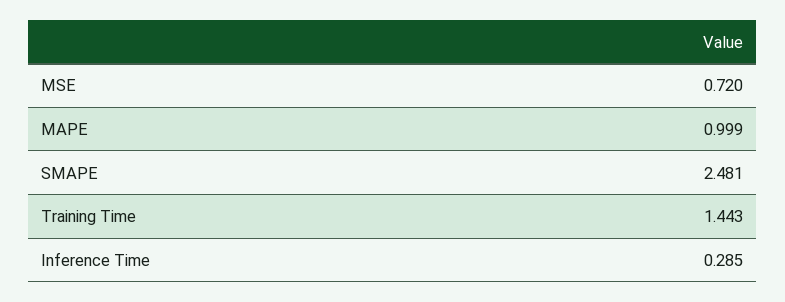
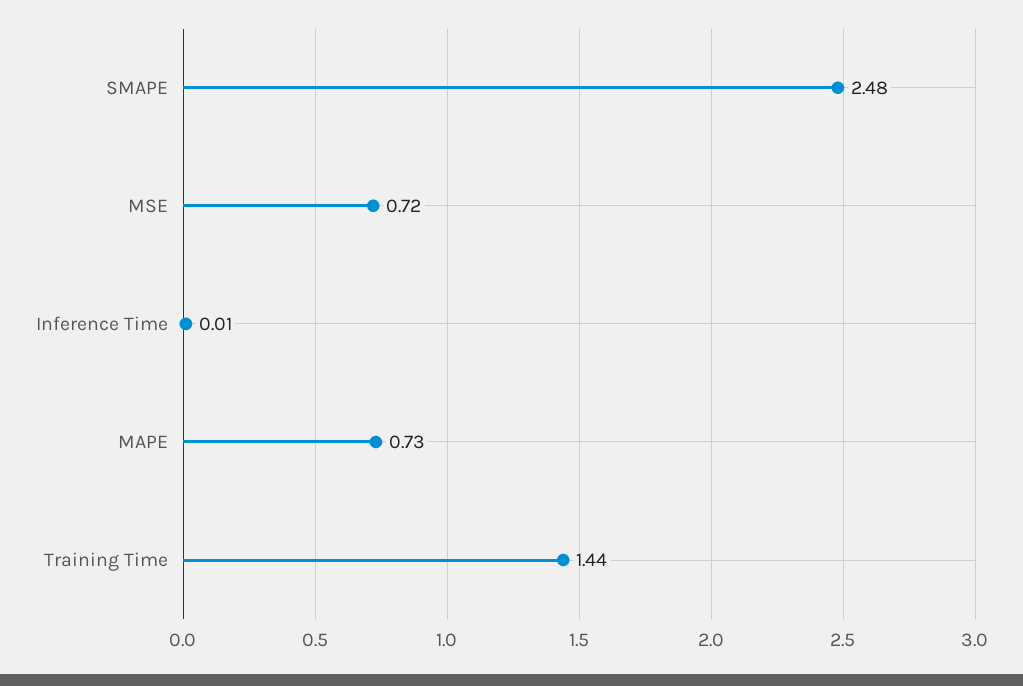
MAPE: 0.999 -> 0.73
Inference Time: 0.285 -> 0.01

